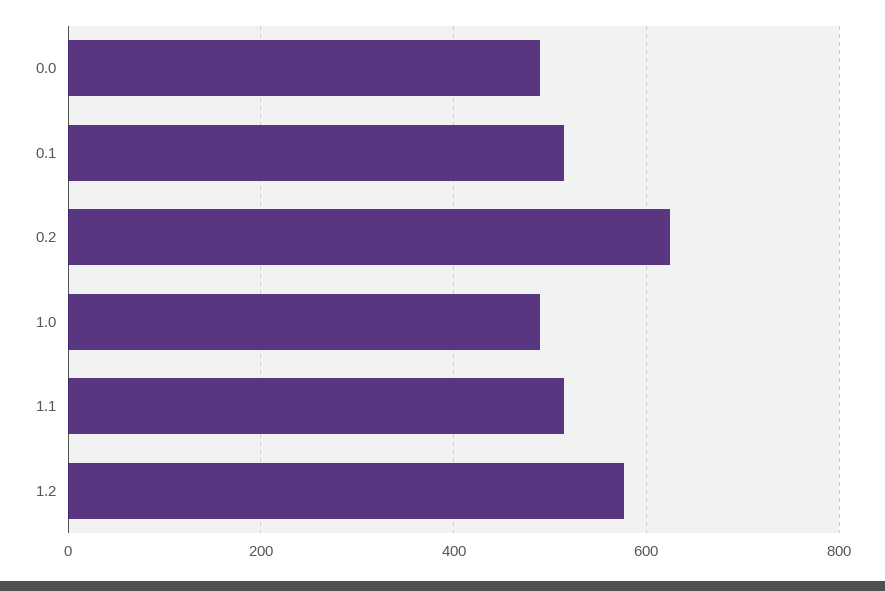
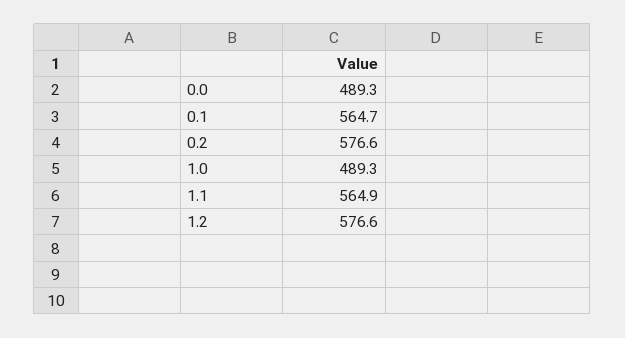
0.1: 520 -> 564.7
0.2: 620 -> 576.6
1.1: 520 -> 564.9

